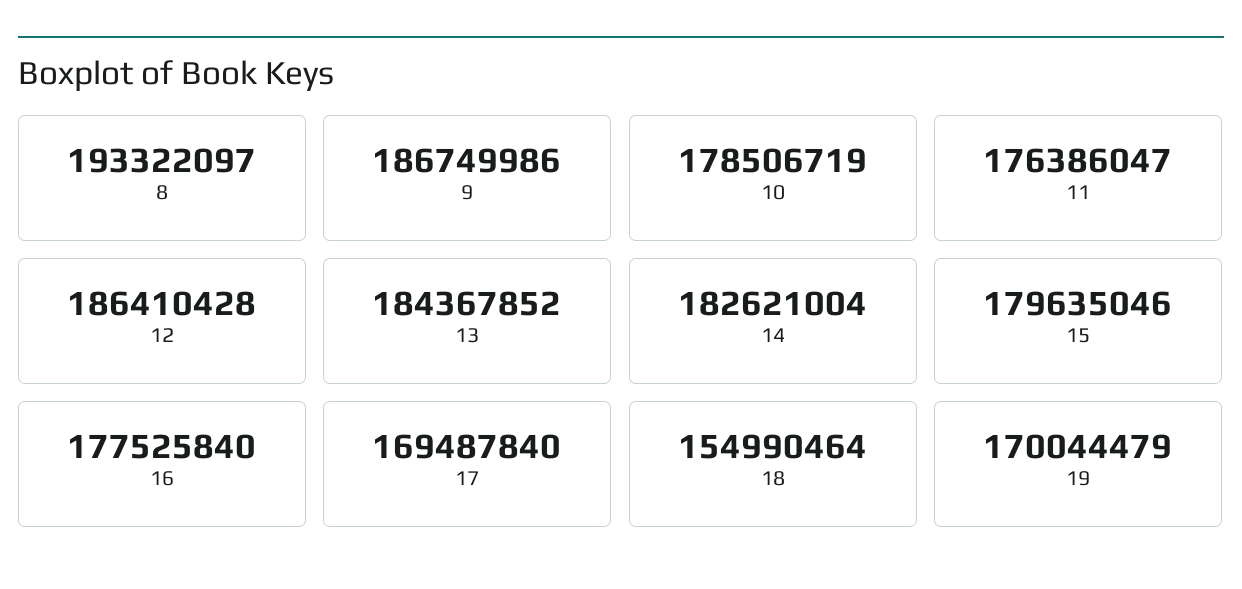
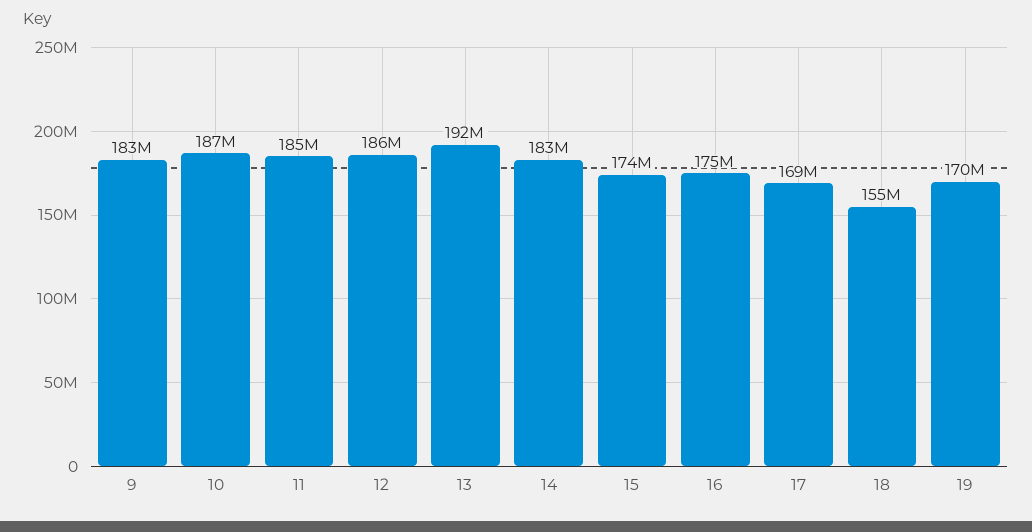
8: 193322097 -> none
9: 186749986 -> 183000000
10: 178506719 -> 187000000
11: 176386047 -> 185000000
13: 184367852 -> 192000000
15: 179635046 -> 174000000
16: 177525840 -> 175000000

